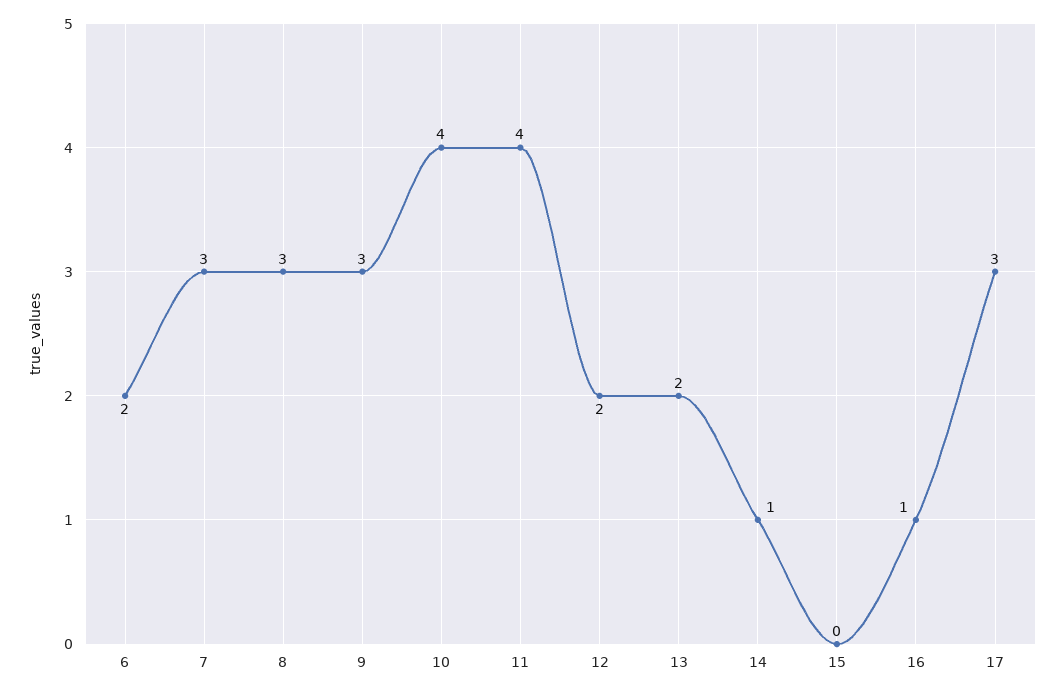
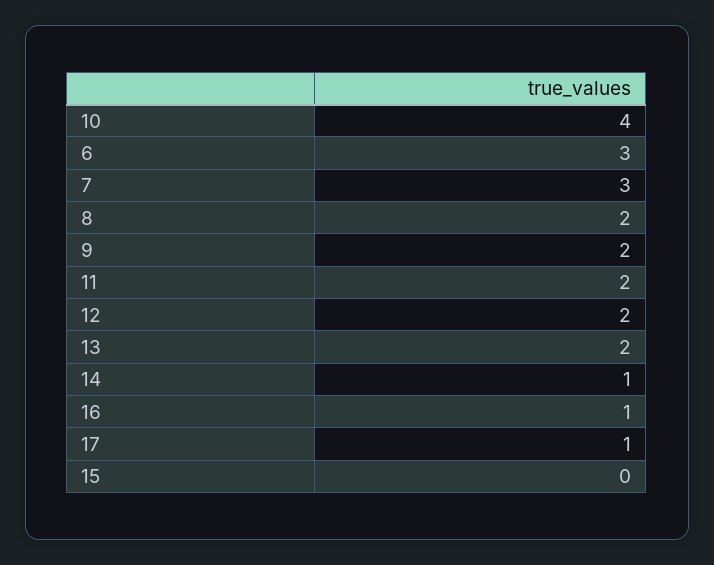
6: 2 -> 3
8: 3 -> 2
9: 3 -> 2
11: 4 -> 2
17: 3 -> 1

